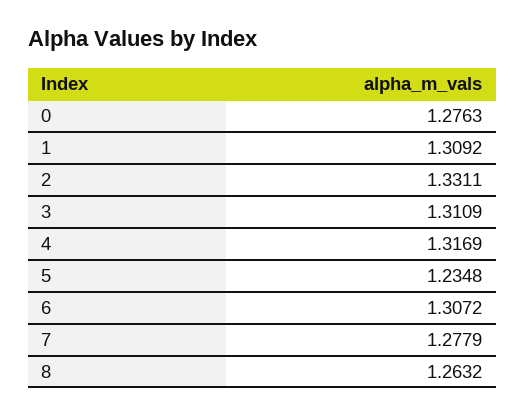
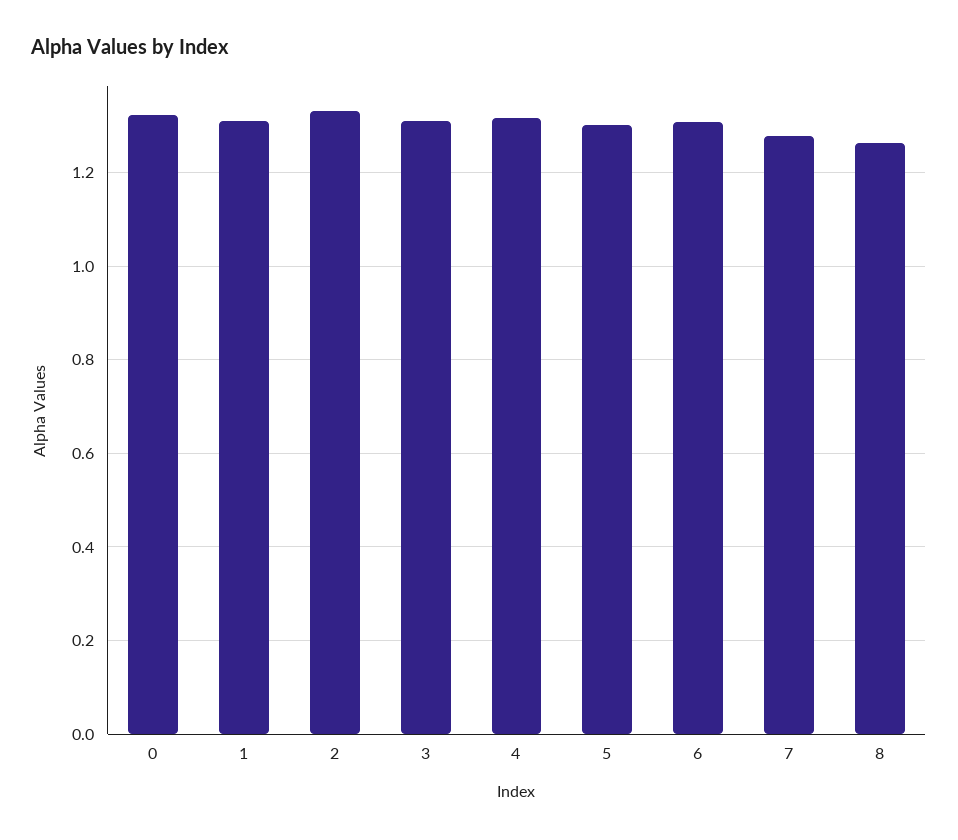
0: 1.2763 -> 1.32
5: 1.2348 -> 1.3

